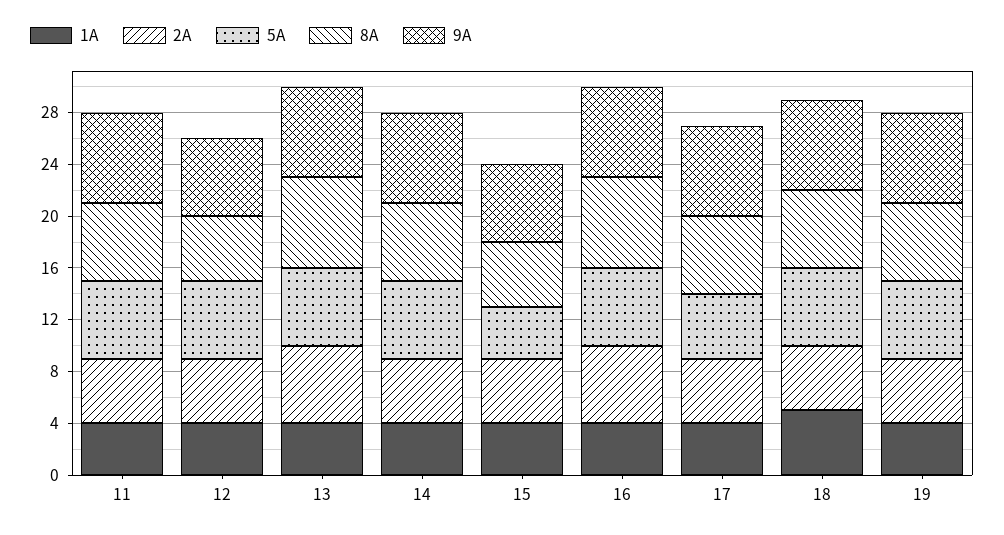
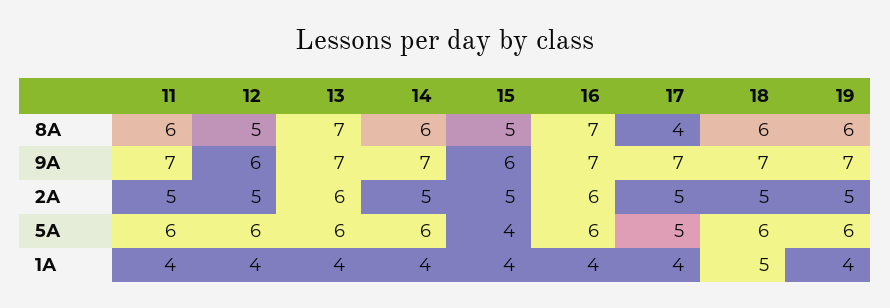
8А, 17: 6 -> 4

